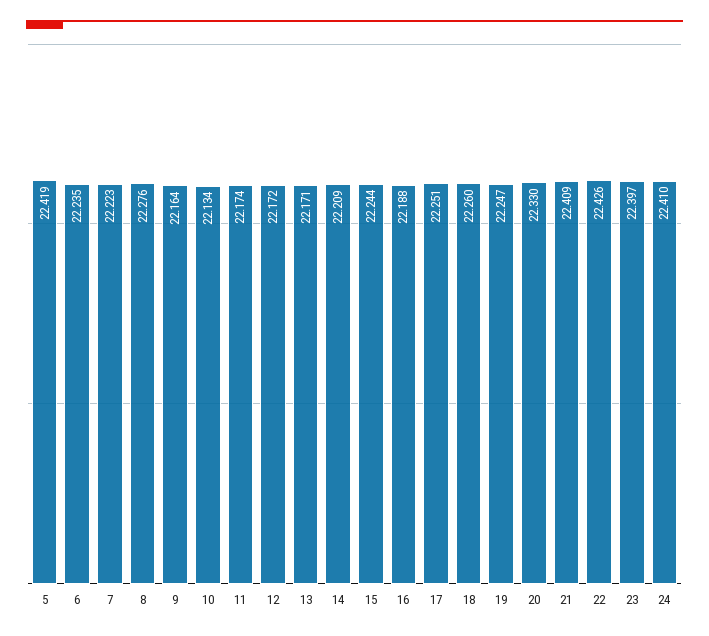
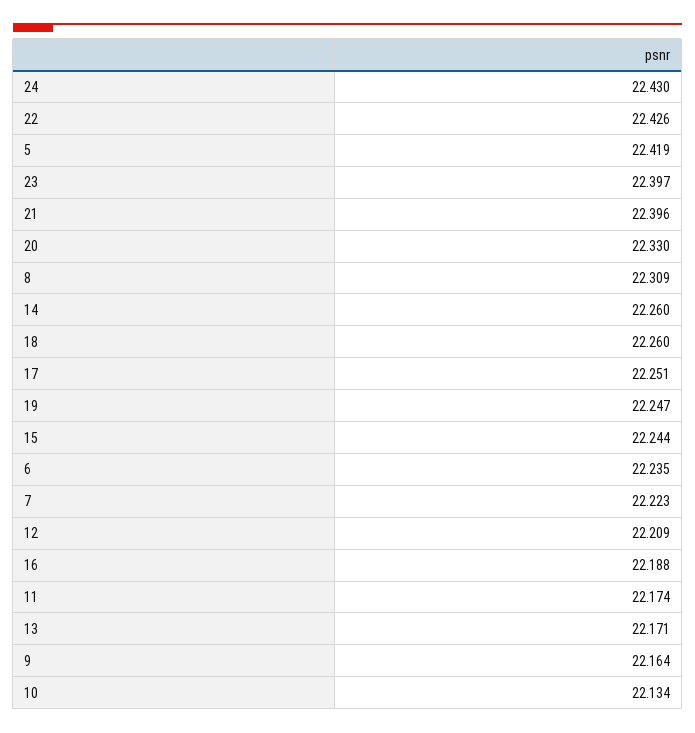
8: 22.276 -> 22.309
12: 22.172 -> 22.209
14: 22.209 -> 22.26
21: 22.409 -> 22.396
24: 22.41 -> 22.43

